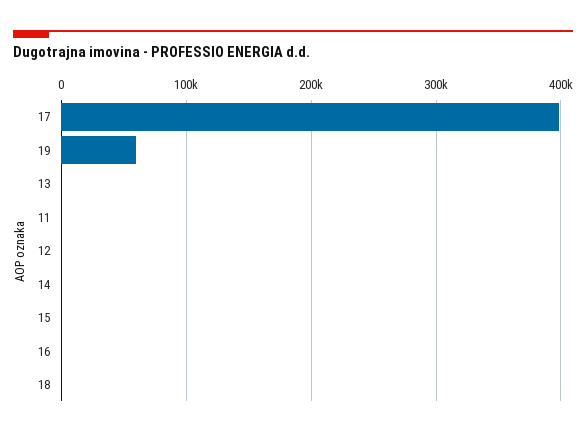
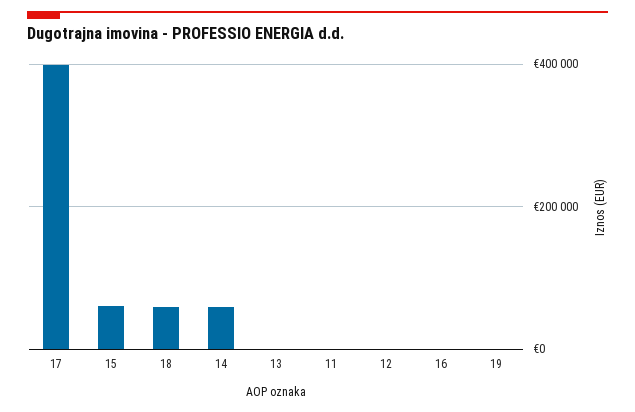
19: 60000 -> 0
14: 0 -> 60000
15: 0 -> 60000
18: 0 -> 60000

